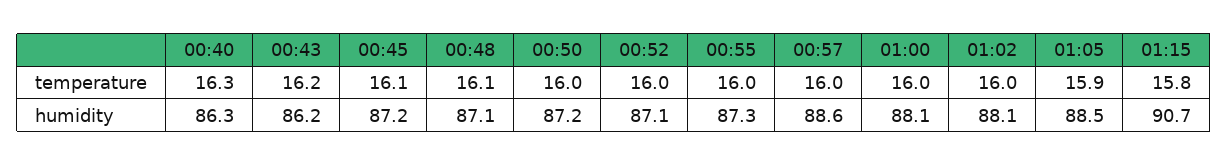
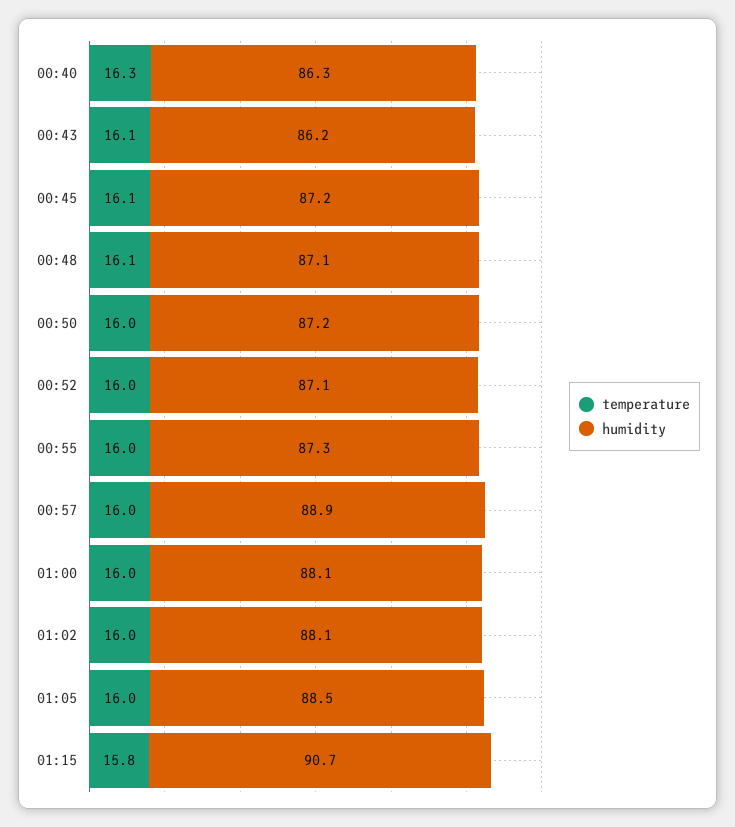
temperature, 00:43: 16.2 -> 16.1
temperature, 01:05: 15.9 -> 16
humidity, 00:57: 88.6 -> 88.9

